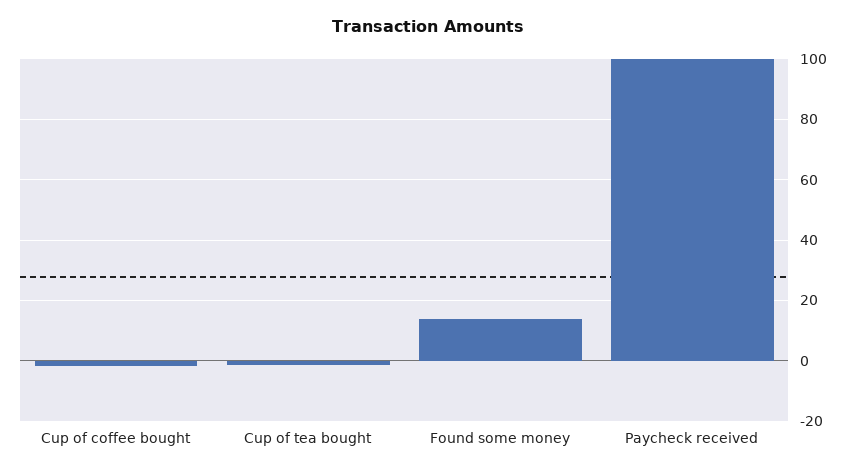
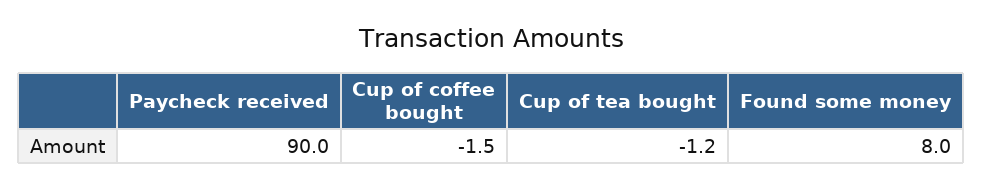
Found some money: 14 -> 8
Paycheck received: 100 -> 90

